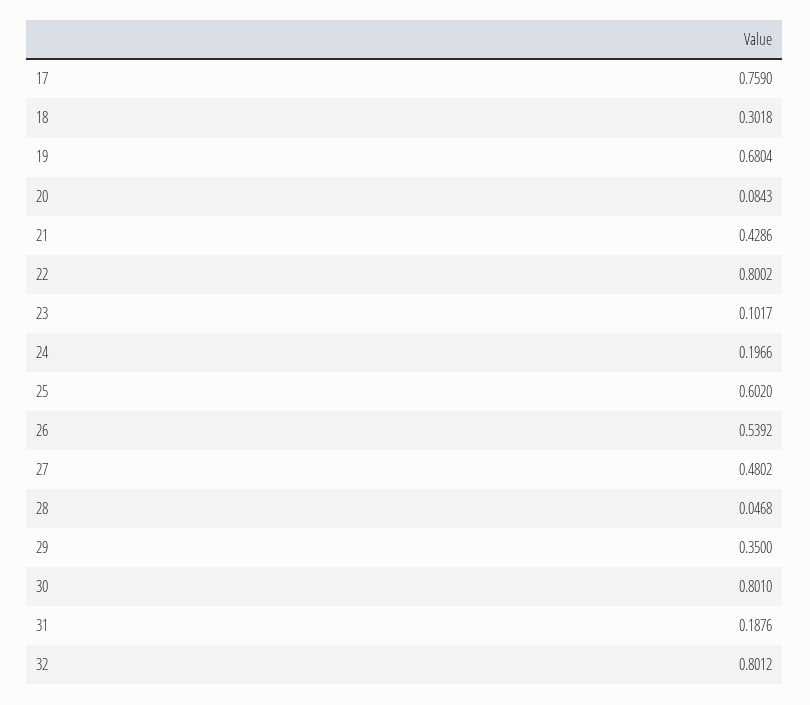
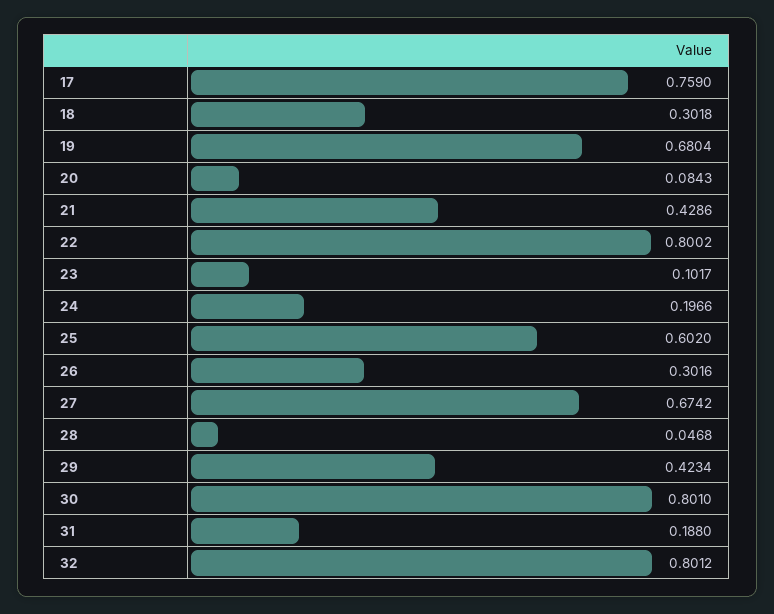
26: 0.5392 -> 0.3016
27: 0.4802 -> 0.6742
29: 0.35 -> 0.4234
31: 0.1876 -> 0.188

